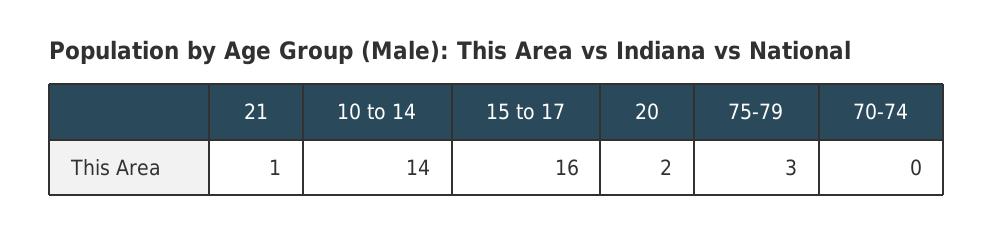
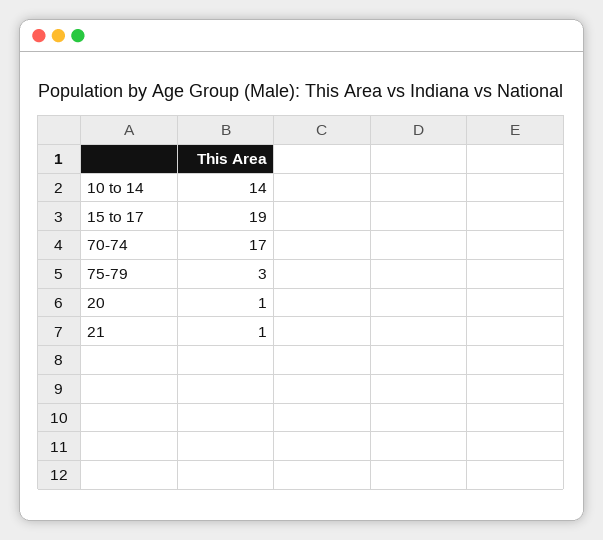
15 to 17: 16 -> 19
20: 2 -> 1
70-74: 0 -> 17

